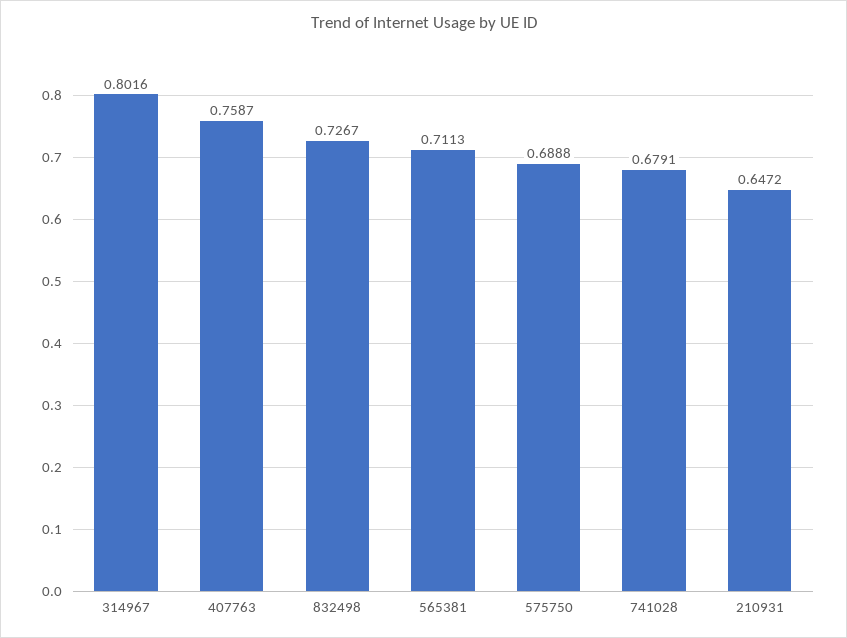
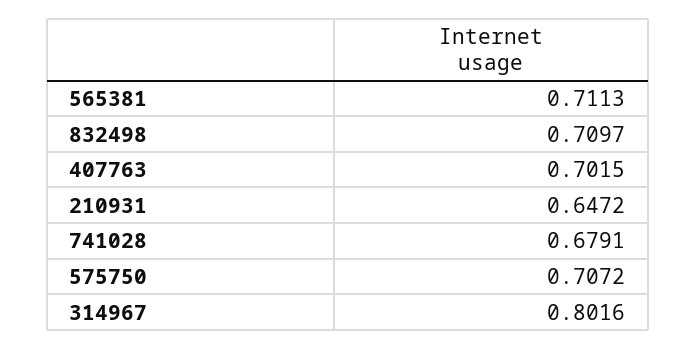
407763: 0.7587 -> 0.7015
832498: 0.7267 -> 0.7097
575750: 0.6888 -> 0.7072

